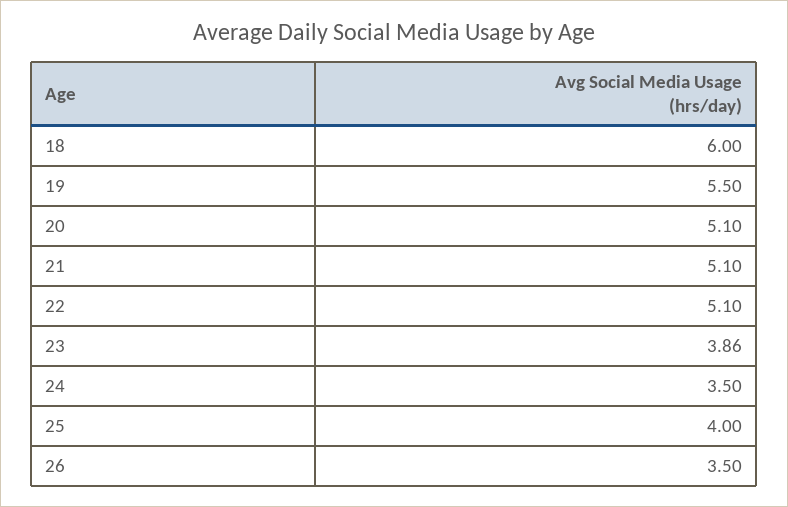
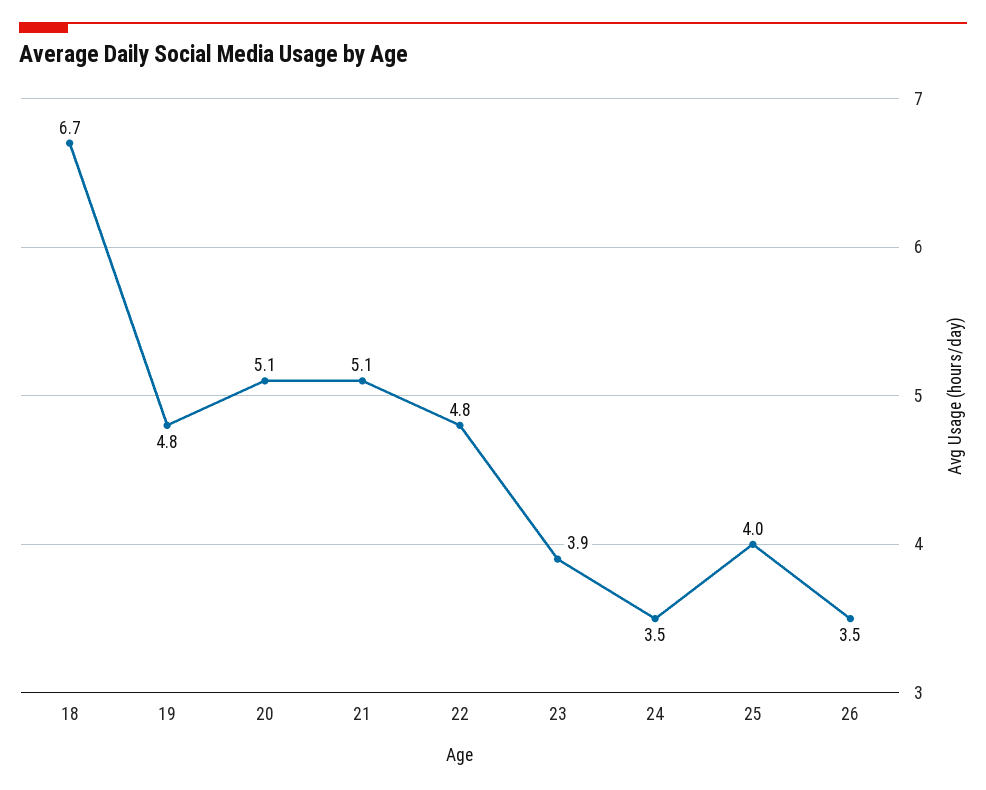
18: 6 -> 6.7
19: 5.5 -> 4.8
22: 5.1 -> 4.8

